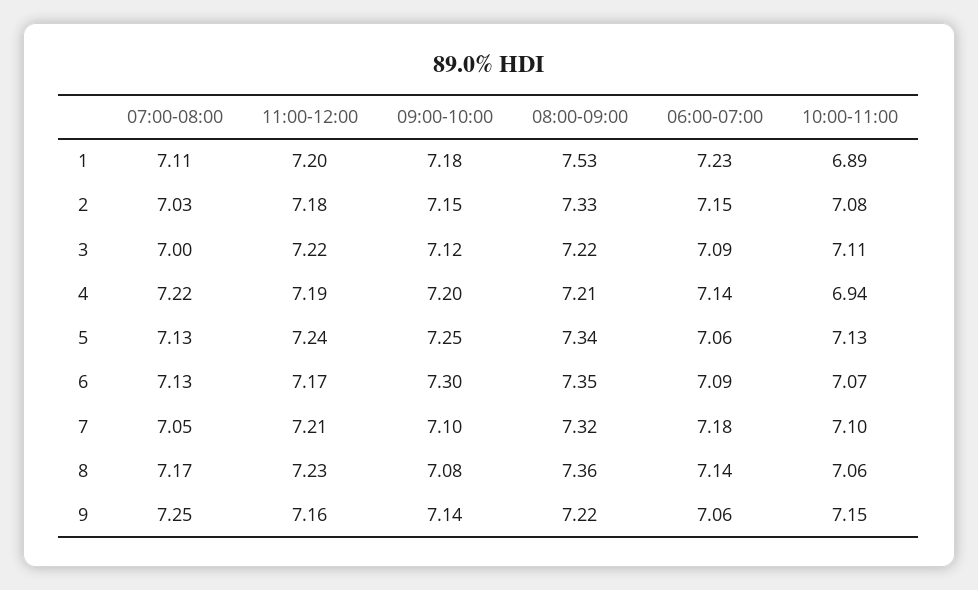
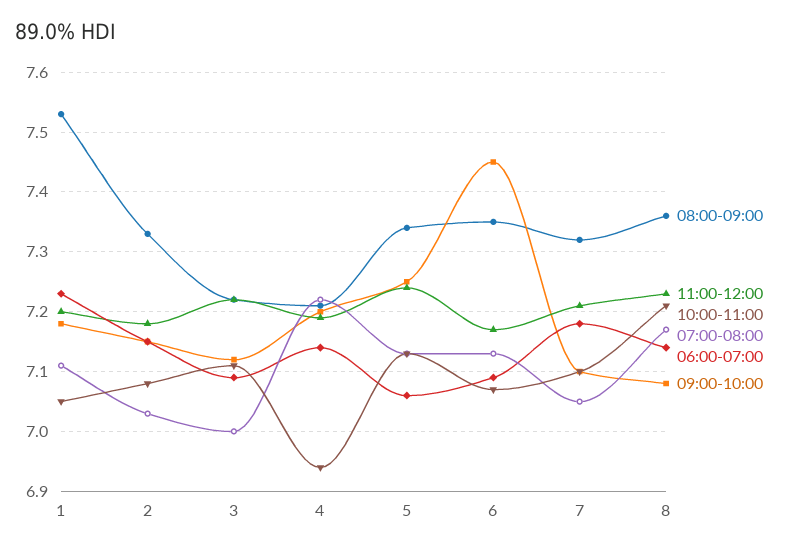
10:00-11:00, 1: 6.89 -> 7.05
09:00-10:00, 6: 7.3 -> 7.45
10:00-11:00, 8: 7.06 -> 7.2
07:00-08:00, 9: 7.25 -> none
11:00-12:00, 9: 7.16 -> none
09:00-10:00, 9: 7.14 -> none
08:00-09:00, 9: 7.22 -> none
06:00-07:00, 9: 7.06 -> none
10:00-11:00, 9: 7.15 -> none

